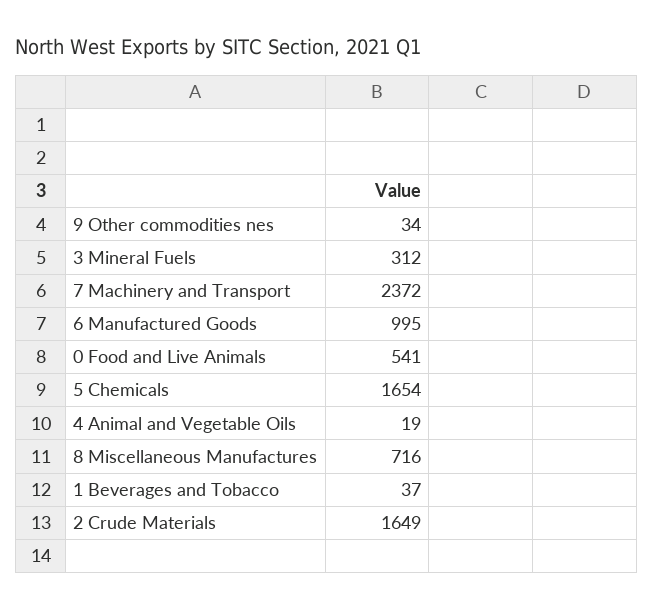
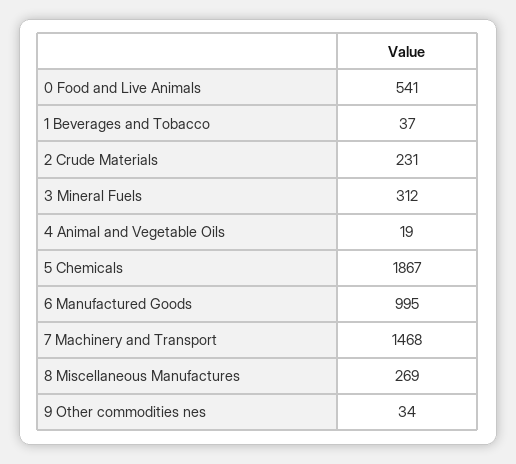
7 Machinery and Transport: 2372 -> 1468
5 Chemicals: 1654 -> 1867
8 Miscellaneous Manufactures: 716 -> 269
2 Crude Materials: 1649 -> 231

